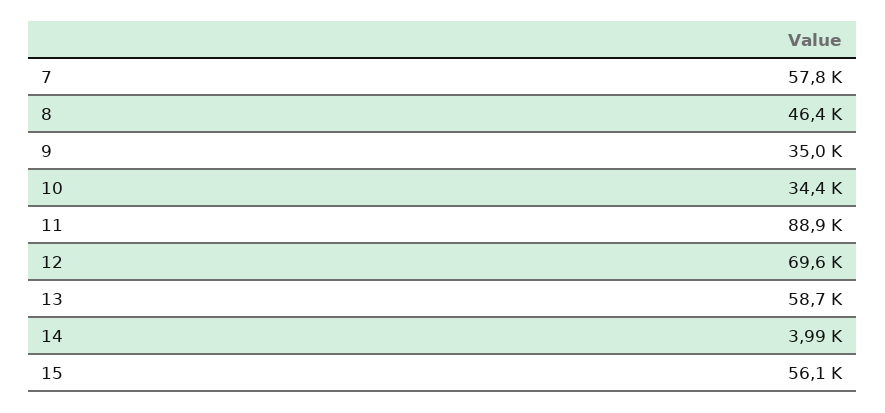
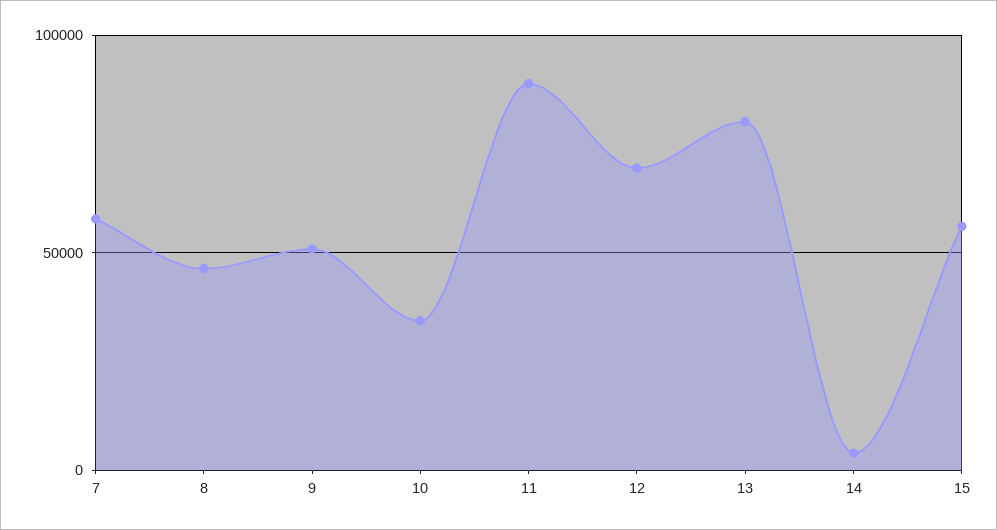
9: 35000 -> 50000
13: 58700 -> 80000

